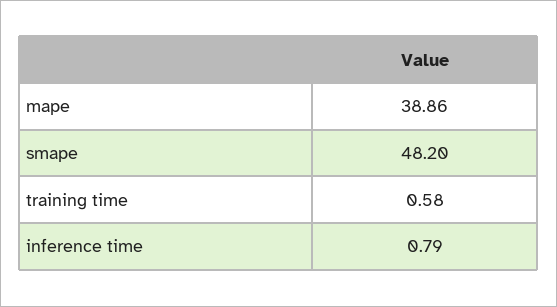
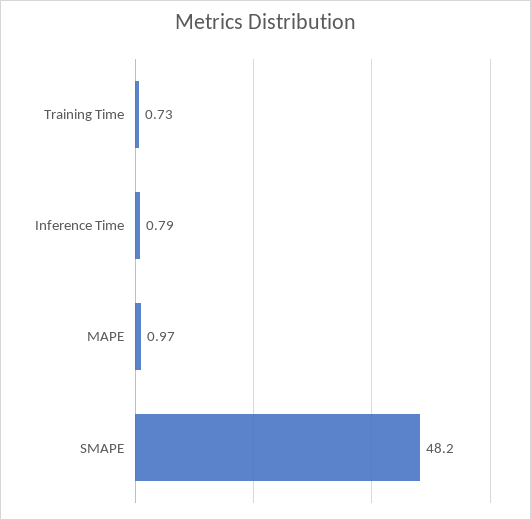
mape: 38.86 -> 0.97
training time: 0.58 -> 0.73

